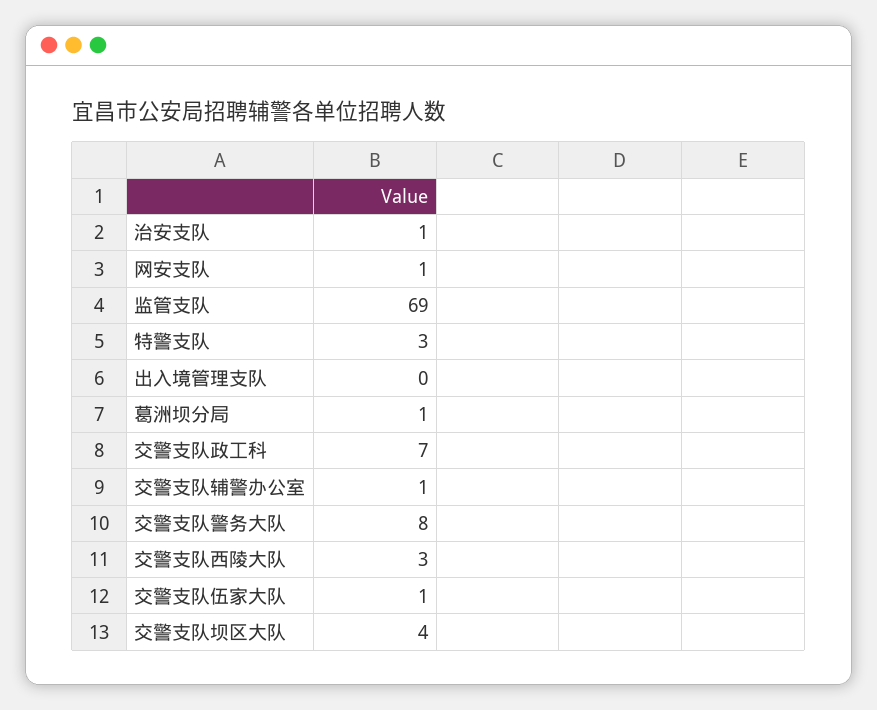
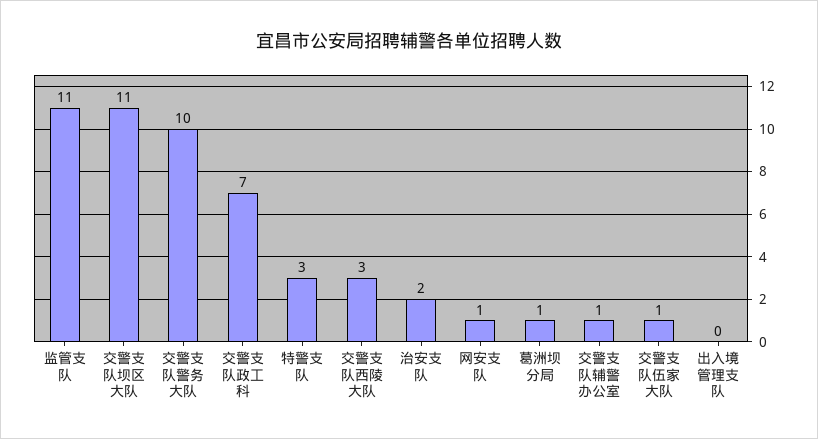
治安支队: 1 -> 2
监管支队: 69 -> 11
交警支队警务大队: 8 -> 10
交警支队坝区大队: 4 -> 11

